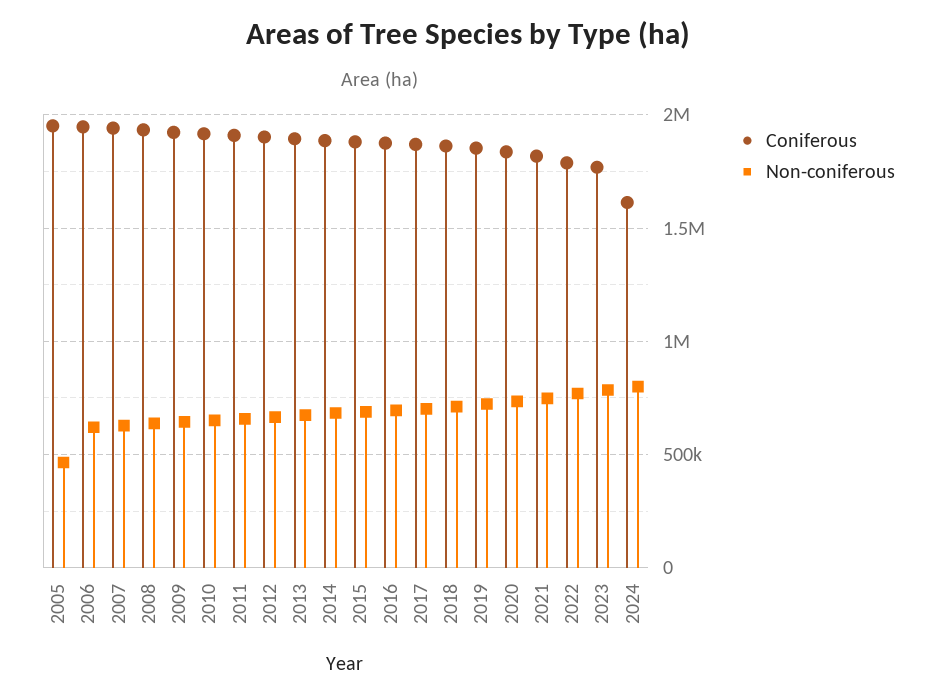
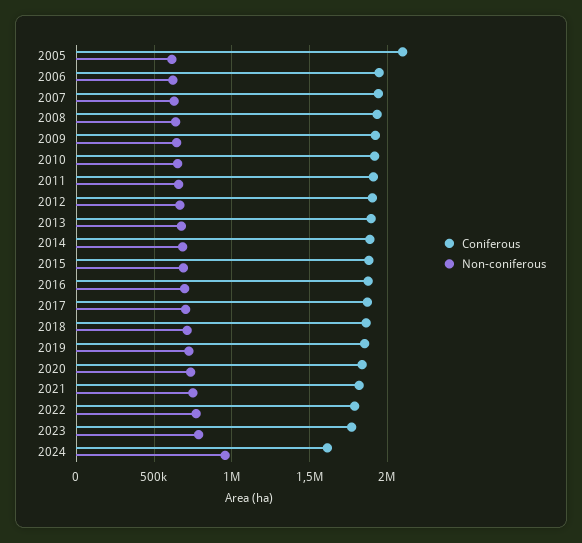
Coniferous, 2005: 1950000 -> 2100000
Non-coniferous, 2005: 450000 -> 600000
Non-coniferous, 2024: 800000 -> 950000

